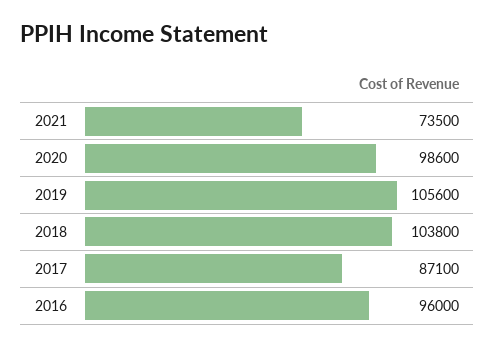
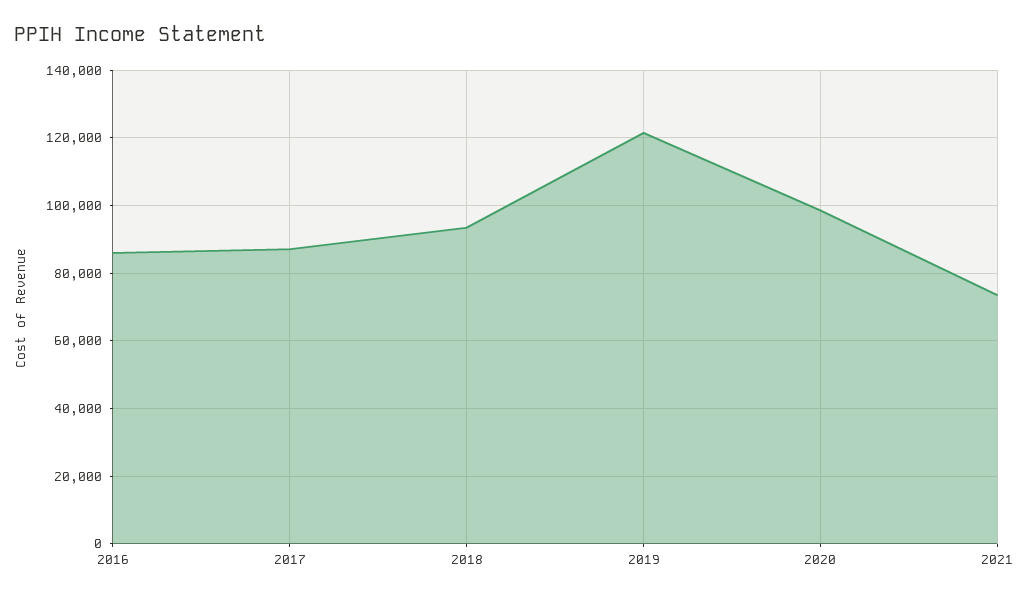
2019: 105600 -> 122000
2018: 103800 -> 94000
2016: 96000 -> 86000

